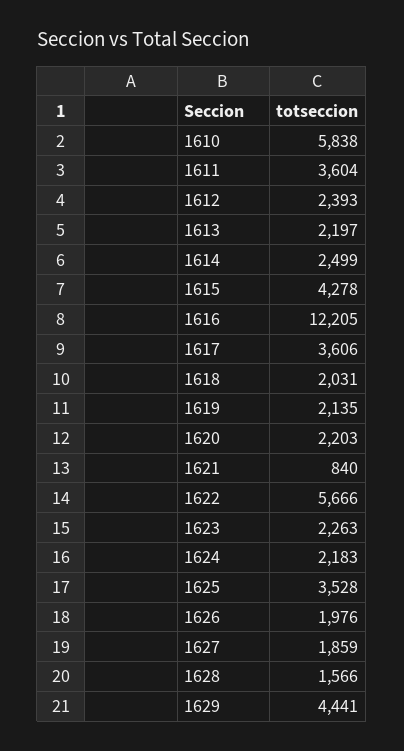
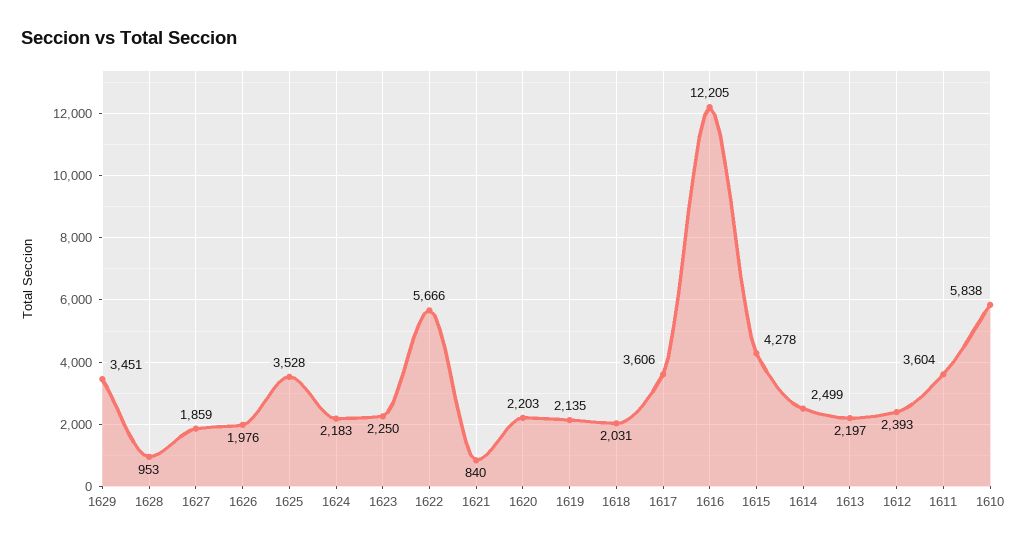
1623: 2263 -> 2250
1628: 1566 -> 953
1629: 4441 -> 3451

